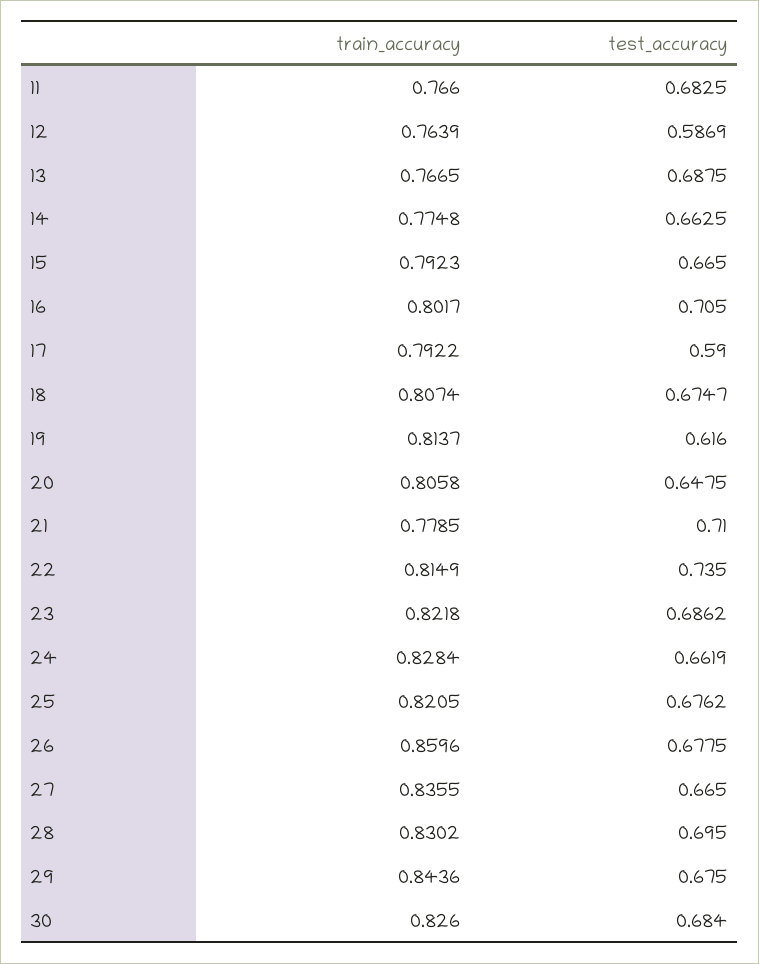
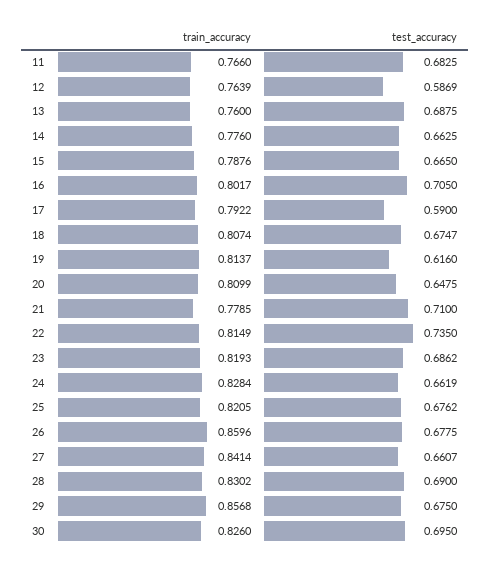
train_accuracy, 13: 0.7665 -> 0.76
train_accuracy, 14: 0.7748 -> 0.776
train_accuracy, 15: 0.7923 -> 0.7876
train_accuracy, 20: 0.8058 -> 0.8099
train_accuracy, 23: 0.8218 -> 0.8193
train_accuracy, 27: 0.8355 -> 0.8414
test_accuracy, 27: 0.665 -> 0.6607
test_accuracy, 28: 0.695 -> 0.69
train_accuracy, 29: 0.8436 -> 0.8568
test_accuracy, 30: 0.684 -> 0.695

